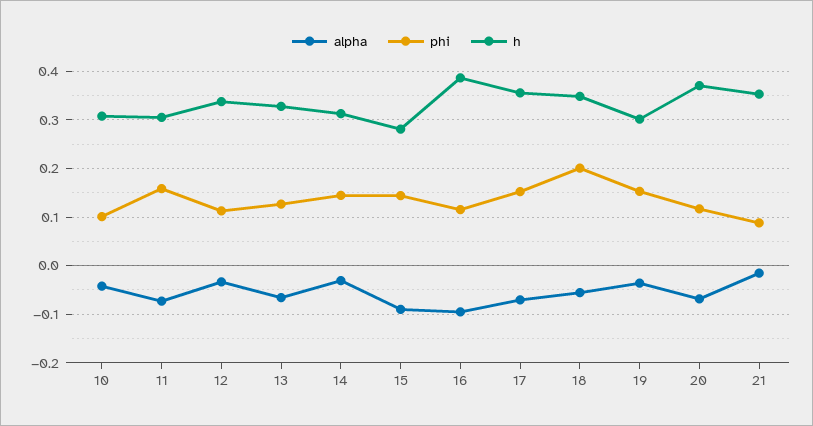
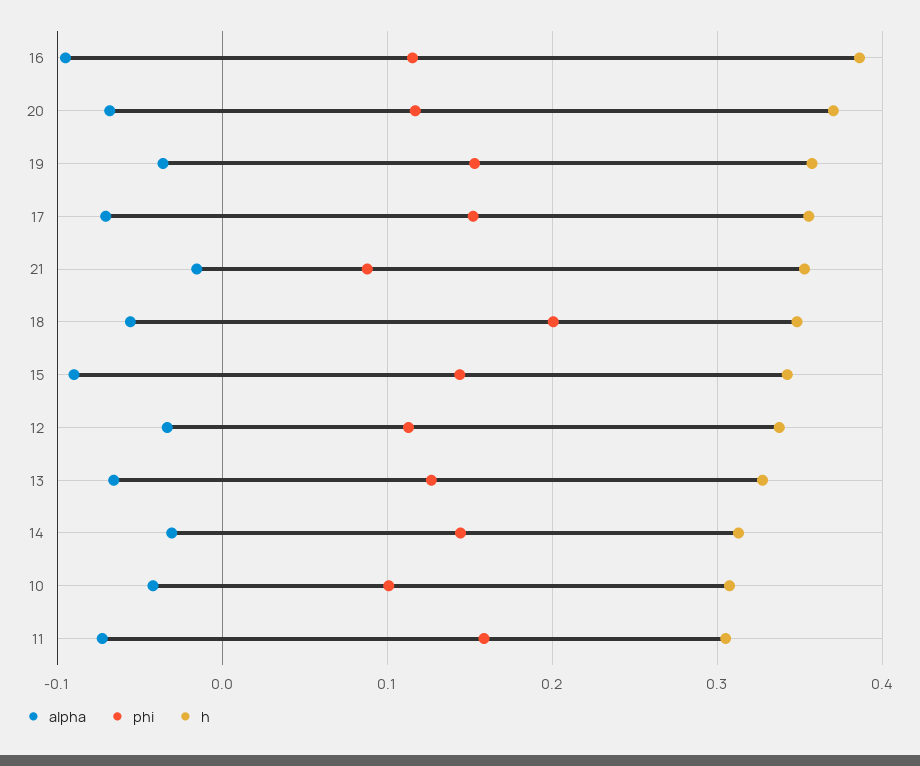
h, 15: 0.28 -> 0.34
h, 19: 0.3 -> 0.36

